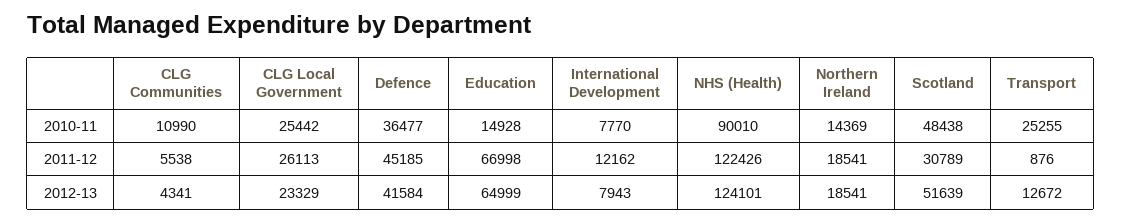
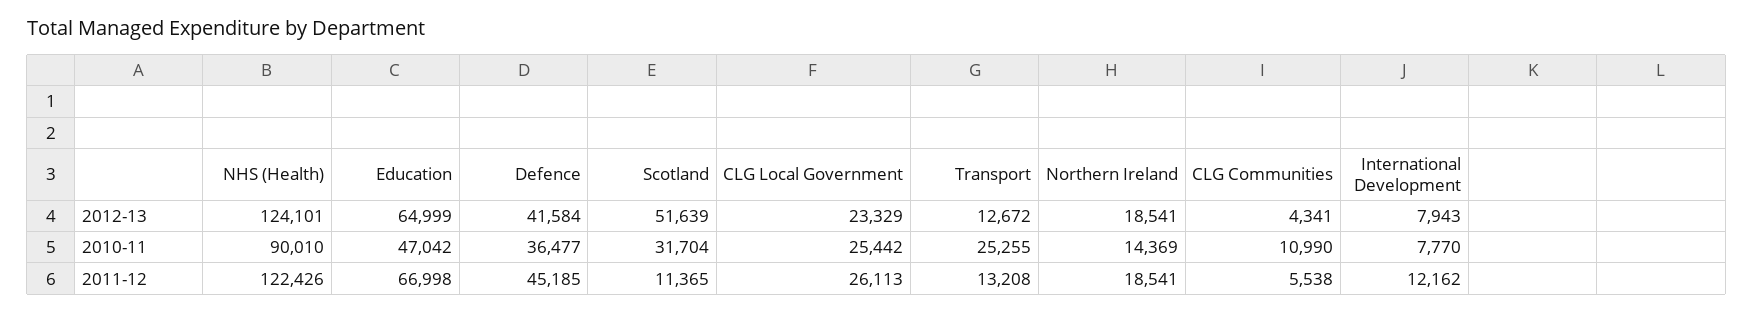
Education, 2010-11: 14928 -> 47042
Scotland, 2010-11: 48438 -> 31704
Scotland, 2011-12: 30789 -> 11365
Transport, 2011-12: 876 -> 13208

